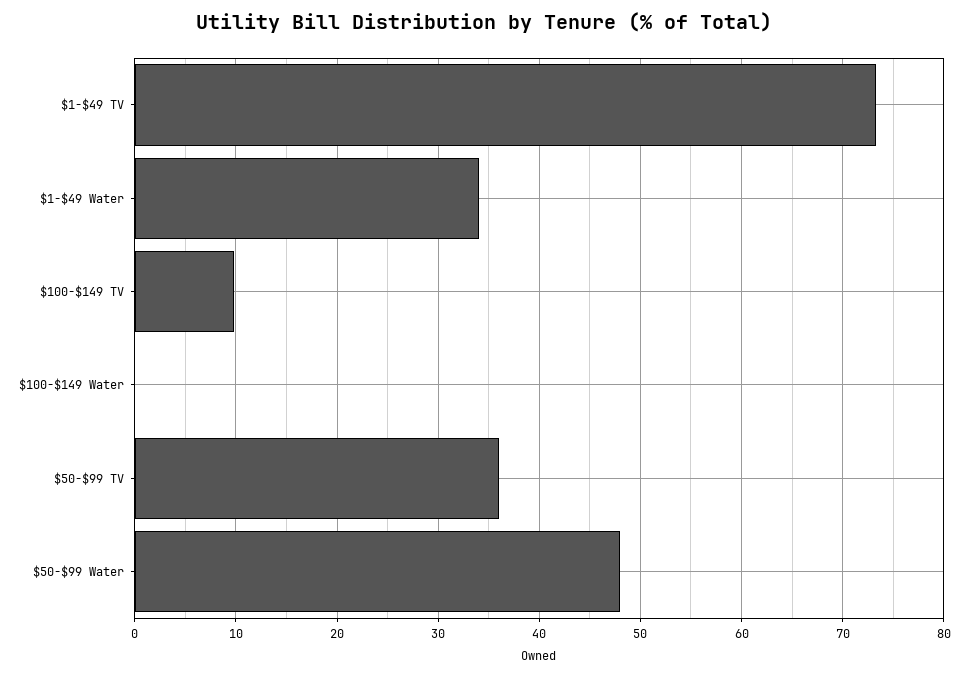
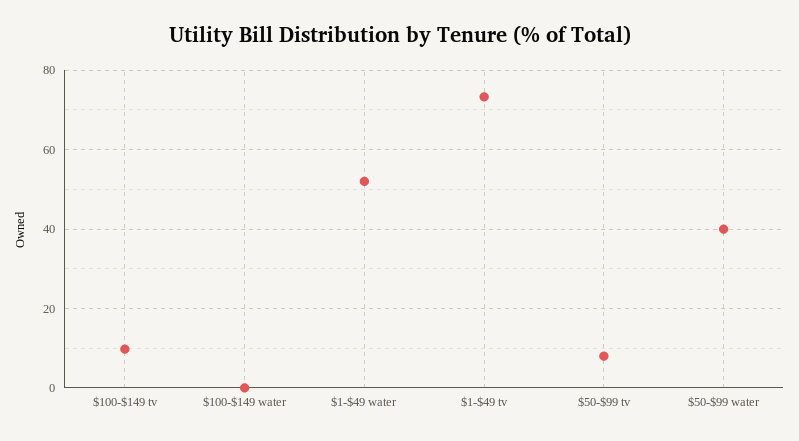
$1-$49 Water: 34 -> 52
$50-$99 TV: 36 -> 8
$50-$99 Water: 48 -> 40

